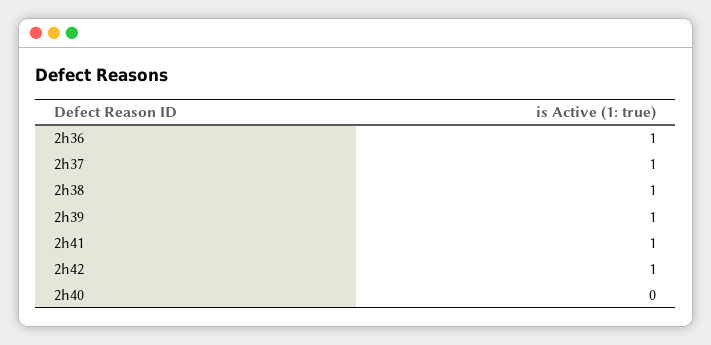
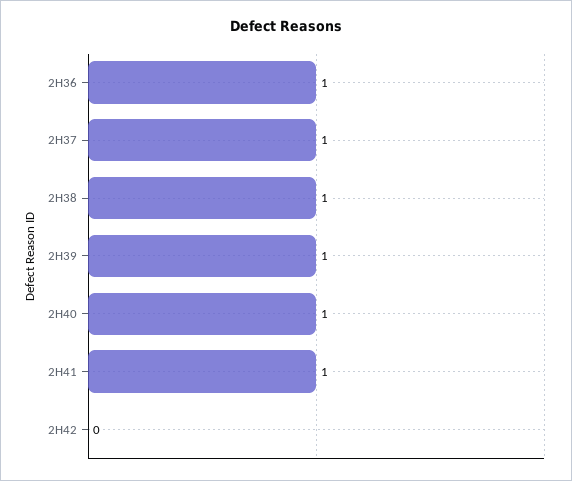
2h42: 1 -> 0
2h40: 0 -> 1

